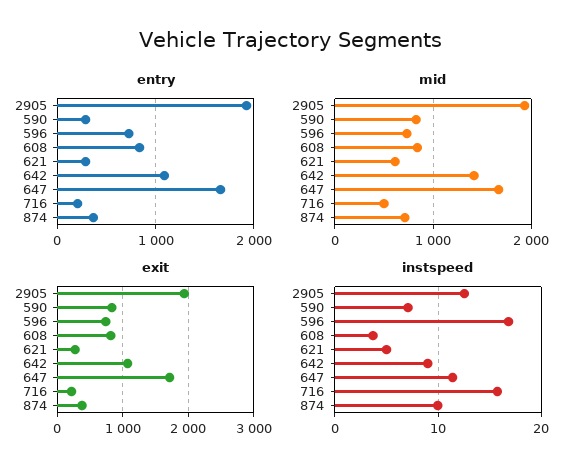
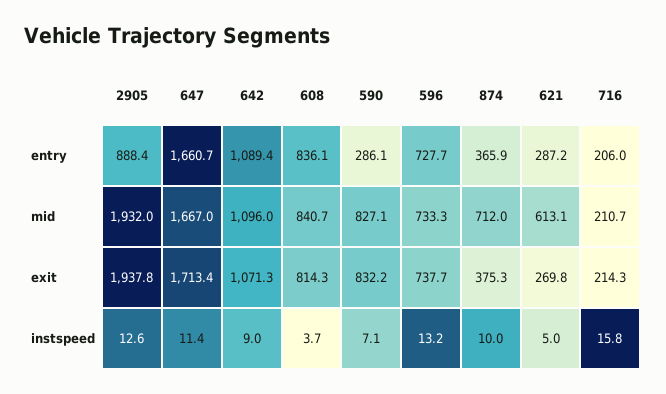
entry, 2905: 1900 -> 888.4
mid, 642: 1400 -> 1096
mid, 716: 500 -> 210.7
instspeed, 596: 17 -> 13.2

